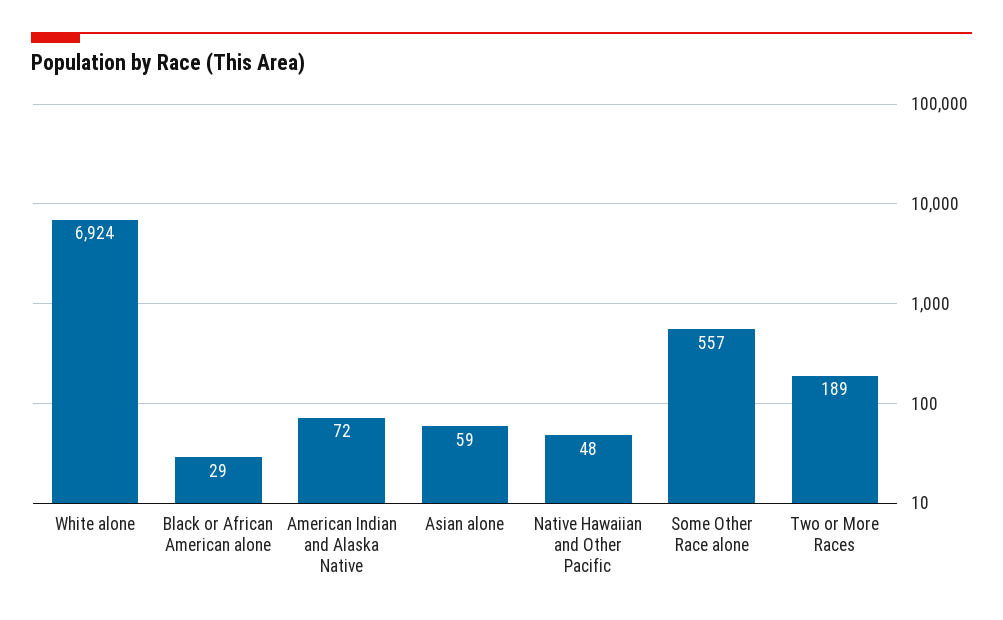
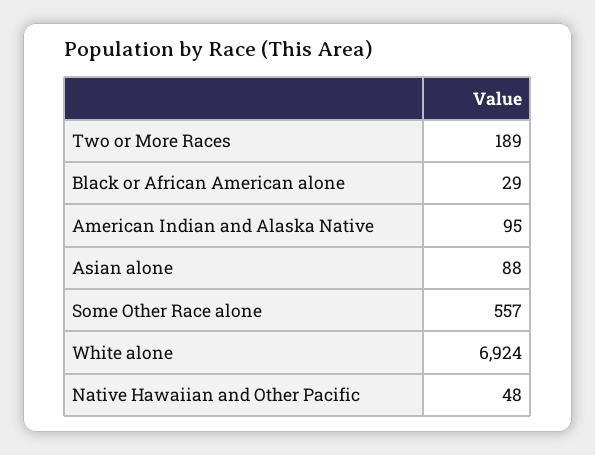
American Indian and Alaska Native: 72 -> 95
Asian alone: 59 -> 88

